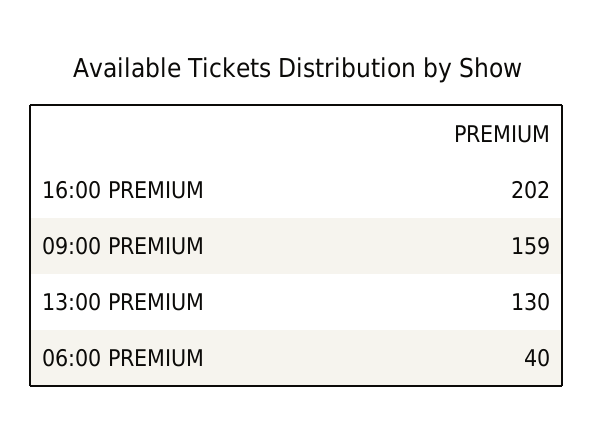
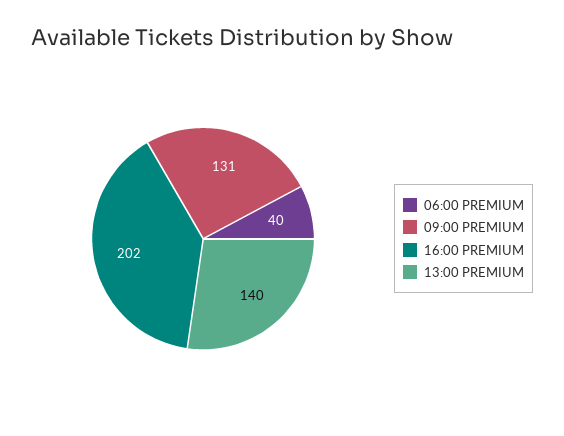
09:00 PREMIUM: 159 -> 131
13:00 PREMIUM: 130 -> 140

